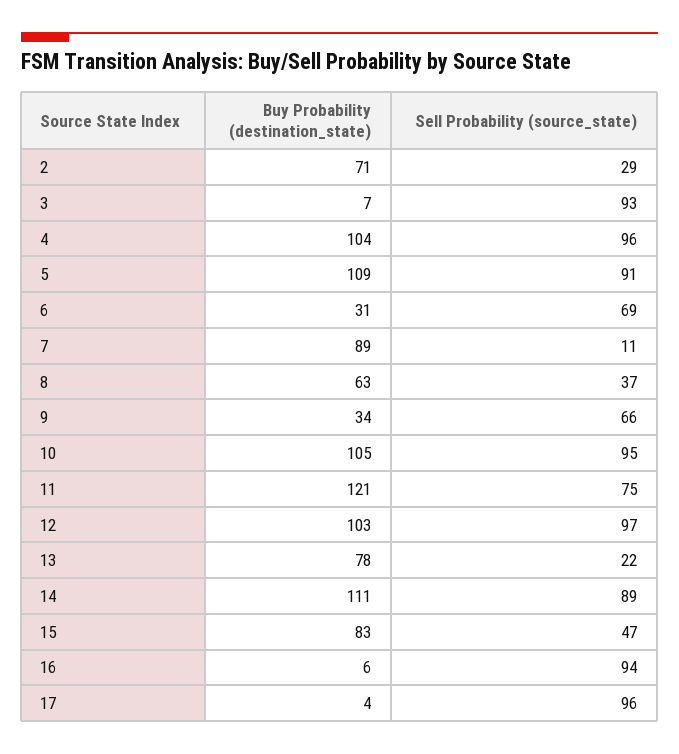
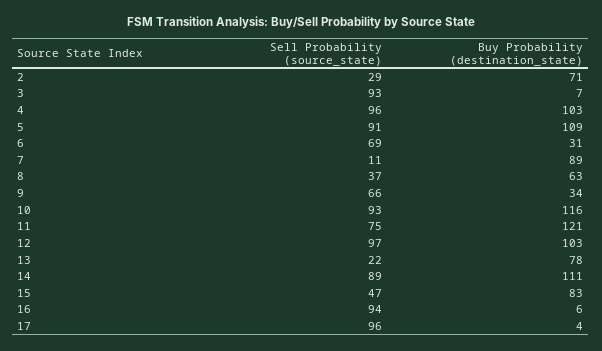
Buy Probability (destination_state), 4: 104 -> 103
Buy Probability (destination_state), 10: 105 -> 116
Sell Probability (source_state), 10: 95 -> 93

